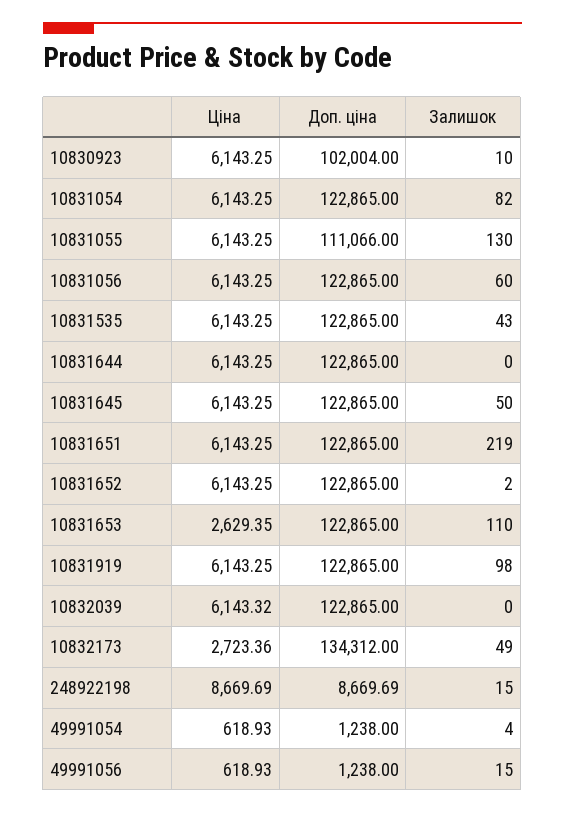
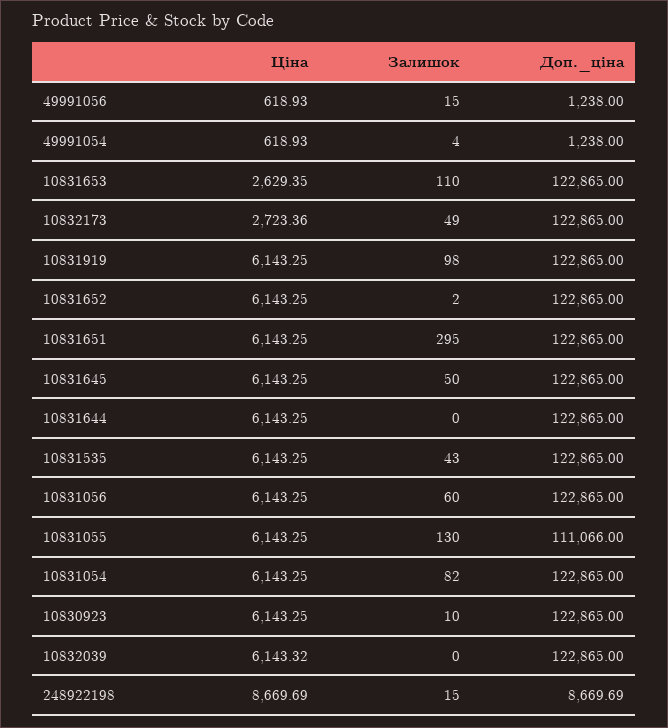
Доп. ціна, 10830923: 102004 -> 122865
Залишок, 10831651: 219 -> 295
Доп. ціна, 10832173: 134312 -> 122865

